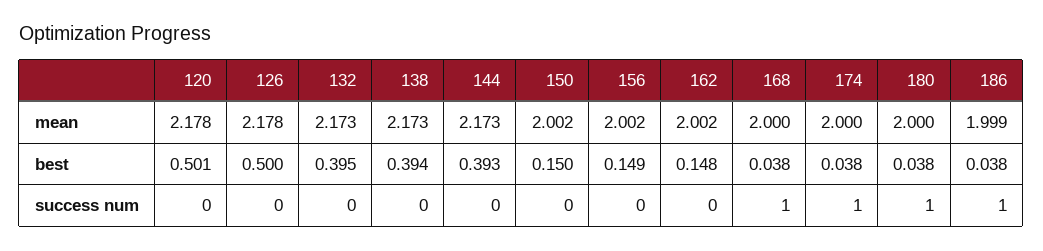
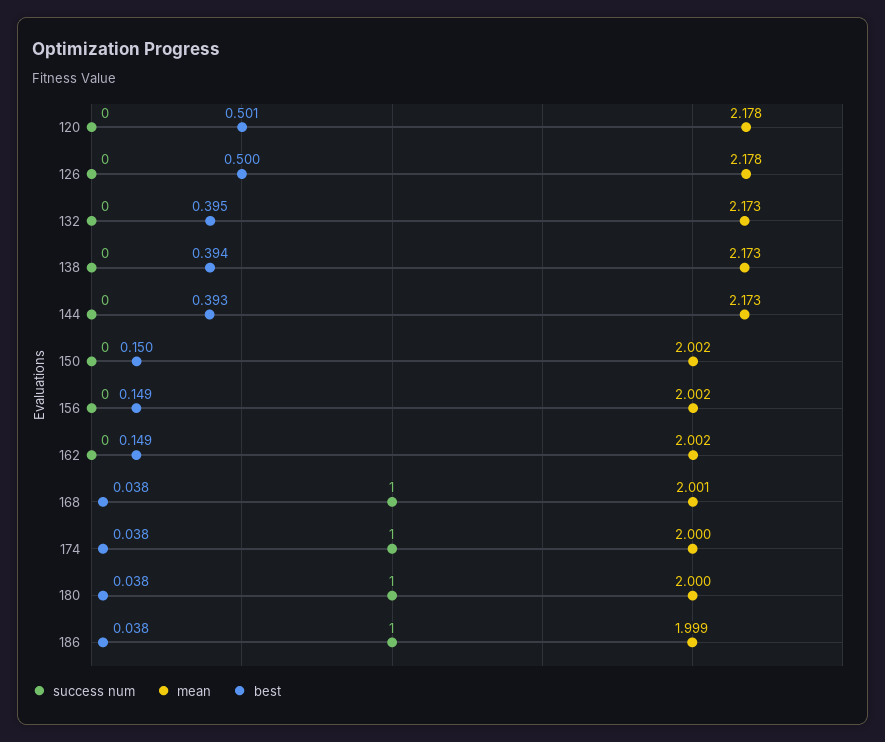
mean, 168: 2 -> 2.001
best, 162: 0.148 -> 0.149

